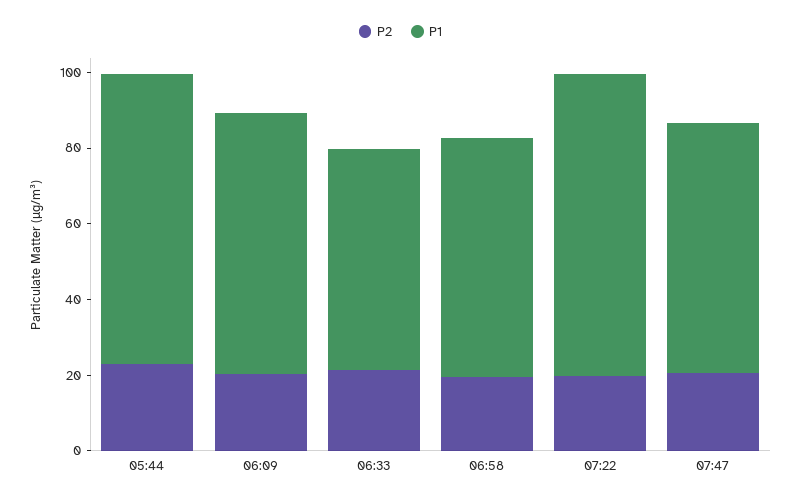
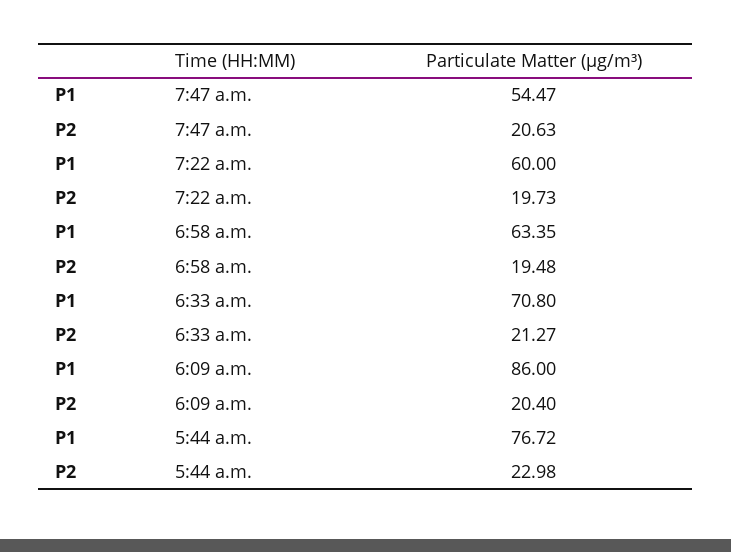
P1, 06:09: 70 -> 86
P1, 06:33: 60 -> 70.8
P1, 07:22: 80 -> 60
P1, 07:47: 65 -> 54.47

